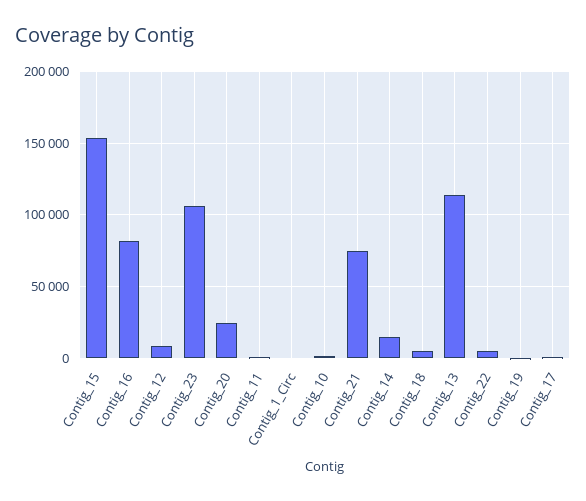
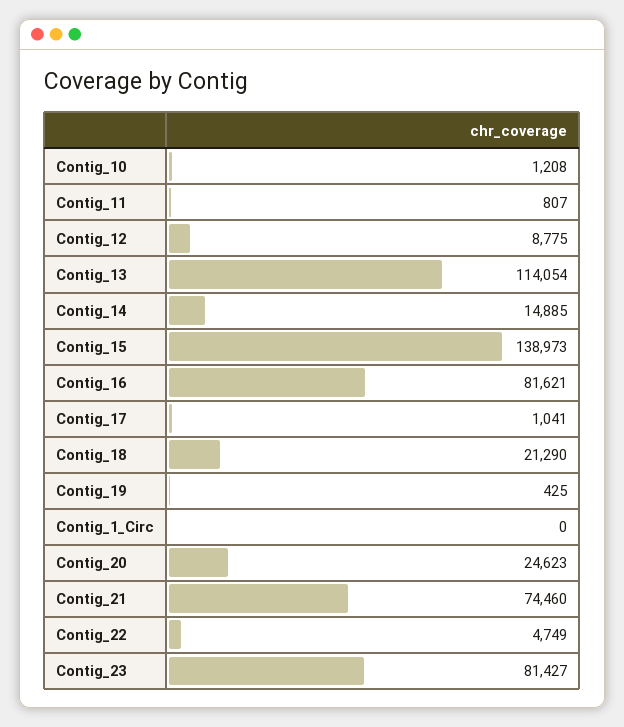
Contig_15: 155000 -> 138973
Contig_23: 105000 -> 81427
Contig_18: 5000 -> 21290

